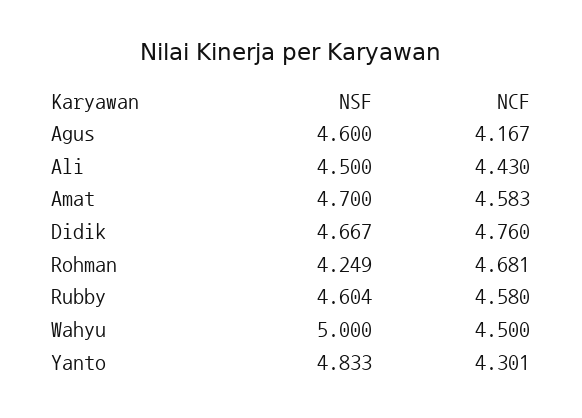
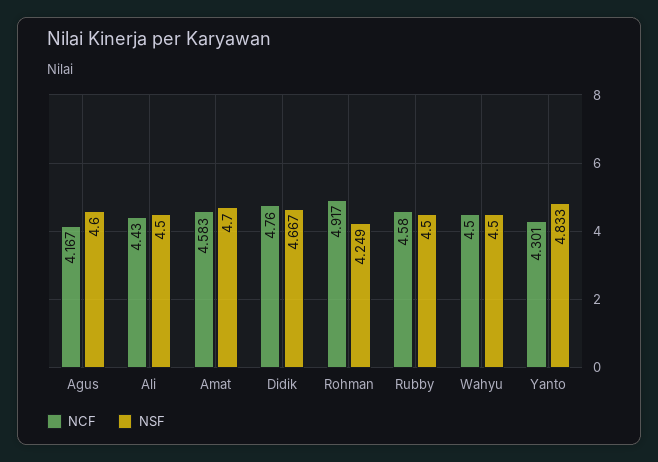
NCF, Rohman: 4.681 -> 4.917
NSF, Rubby: 4.604 -> 4.5
NSF, Wahyu: 5 -> 4.5

